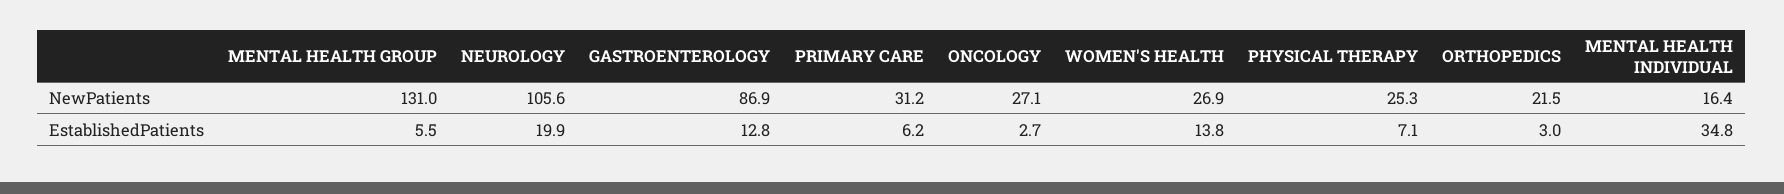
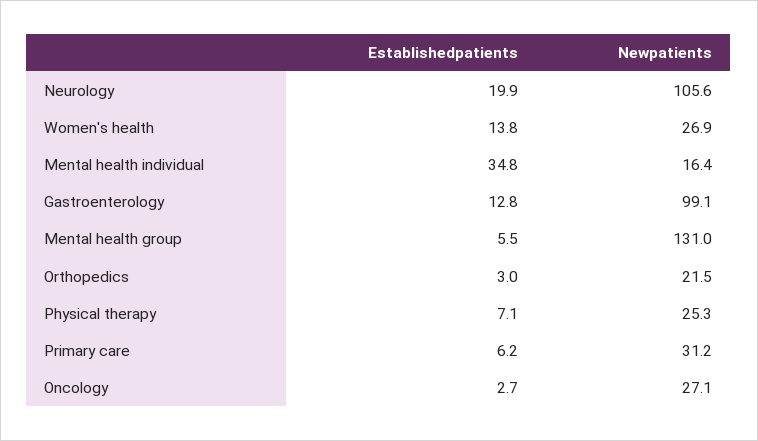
GASTROENTEROLOGY, NewPatients: 86.9 -> 99.1

